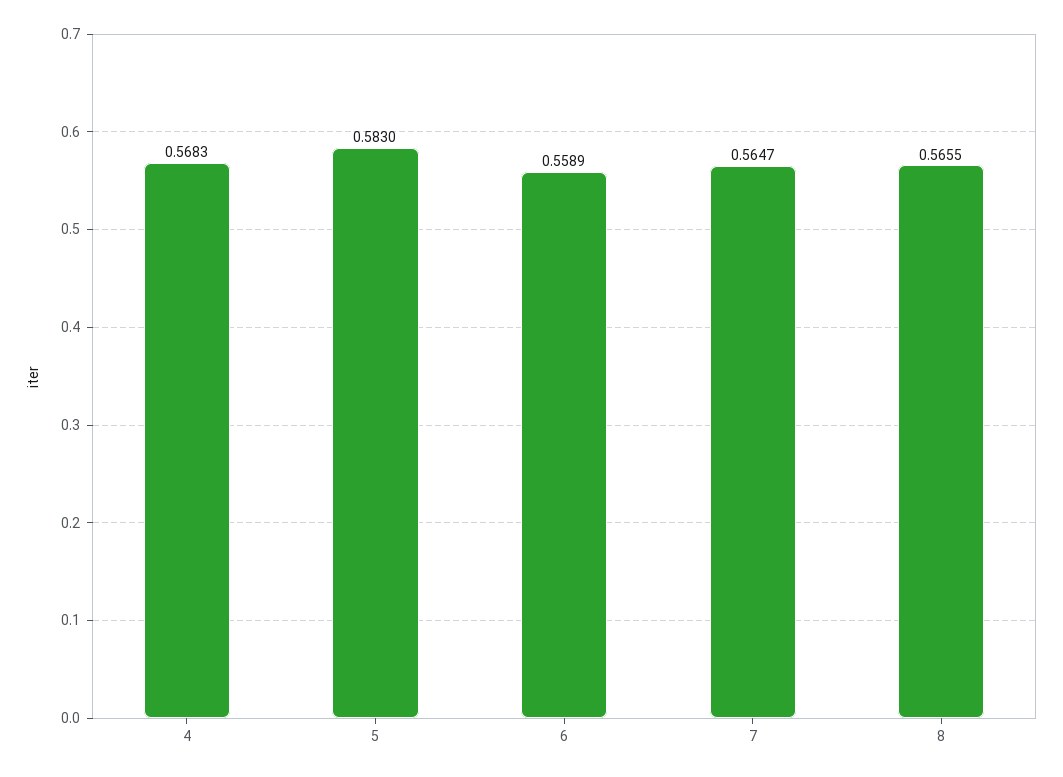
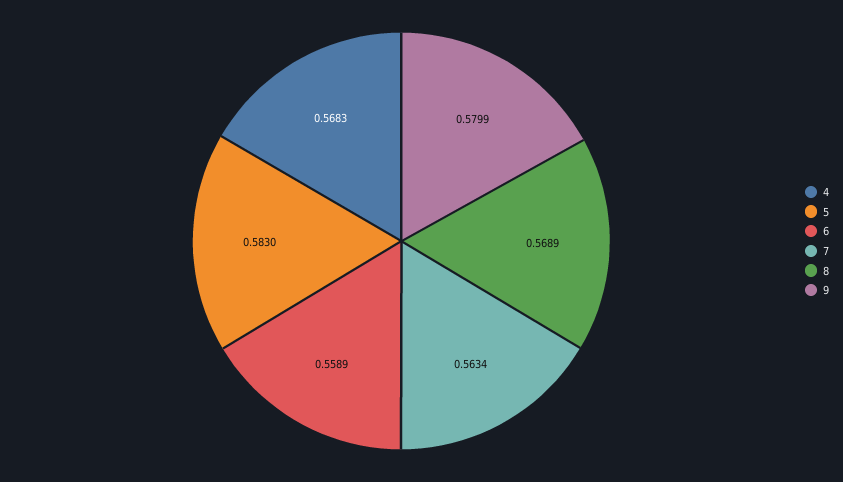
7: 0.5647 -> 0.5634
8: 0.5655 -> 0.5689
9: none -> 0.5799

